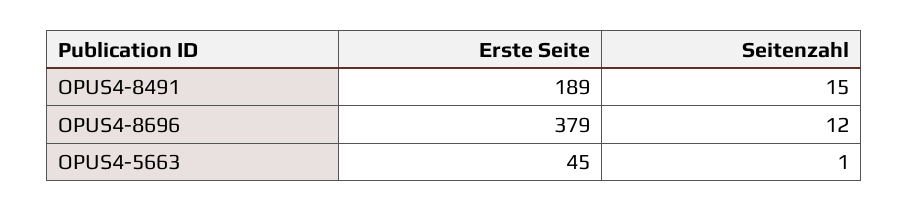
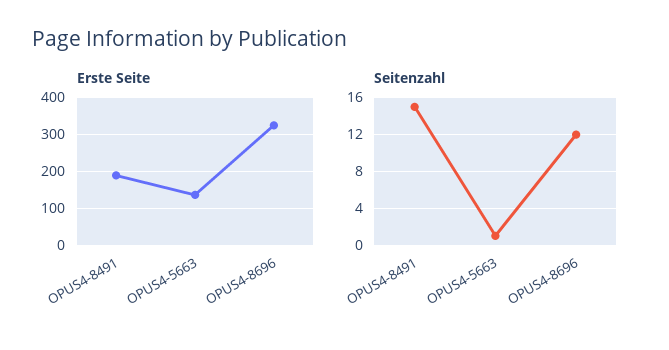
Erste Seite, OPUS4-8696: 379 -> 320
Erste Seite, OPUS4-5663: 45 -> 140

